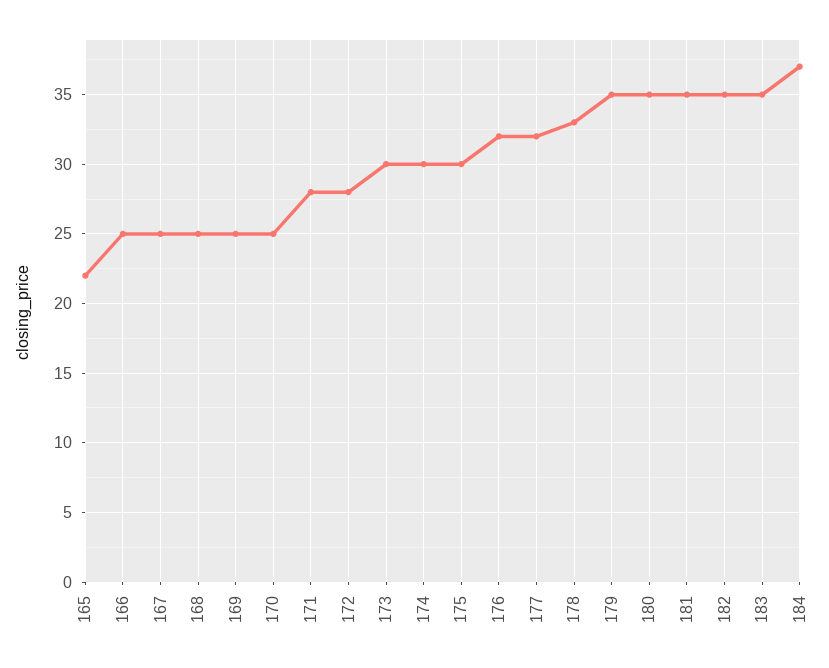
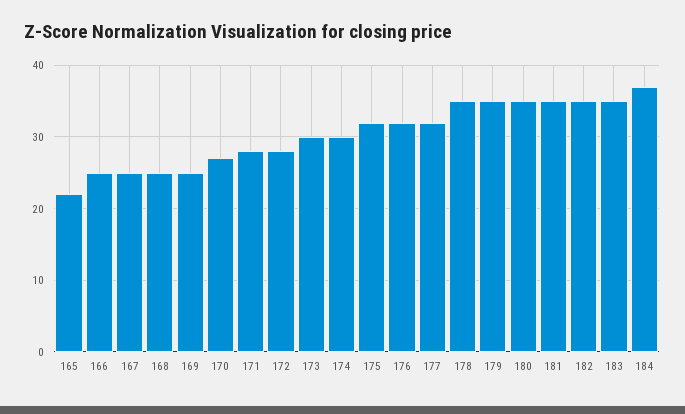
170: 25 -> 27
175: 30 -> 32
178: 33 -> 35

